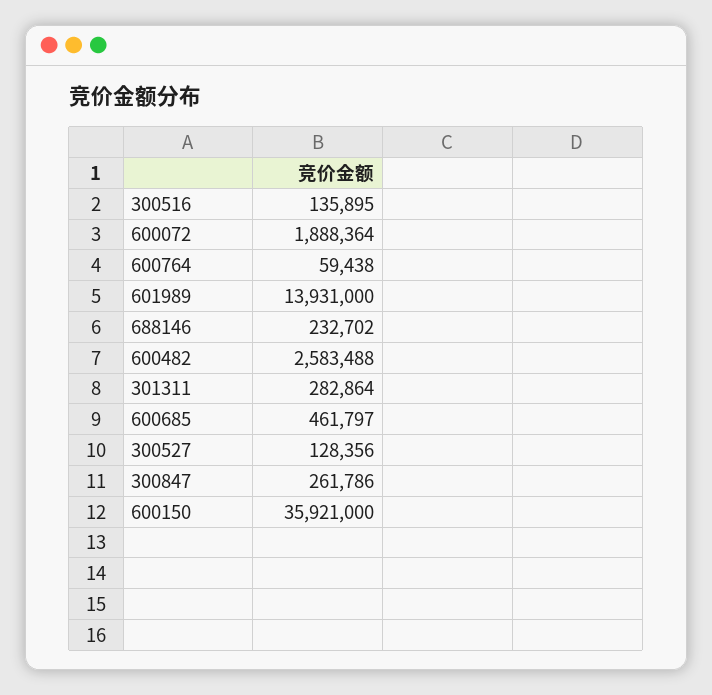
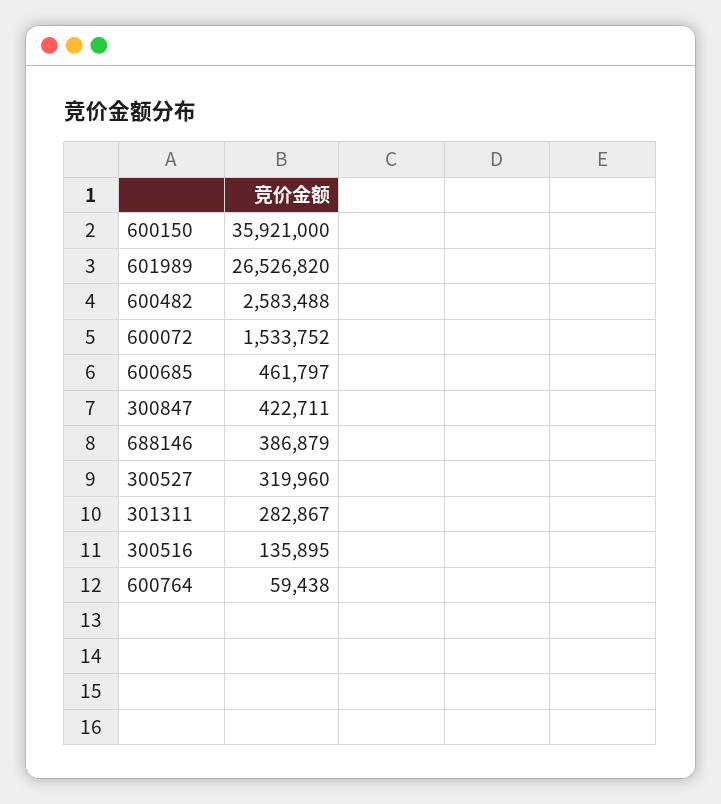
600072: 1888364 -> 1533752
601989: 13931000 -> 26526820
688146: 232702 -> 386879
301311: 282864 -> 282867
300527: 128356 -> 319960
300847: 261786 -> 422711

